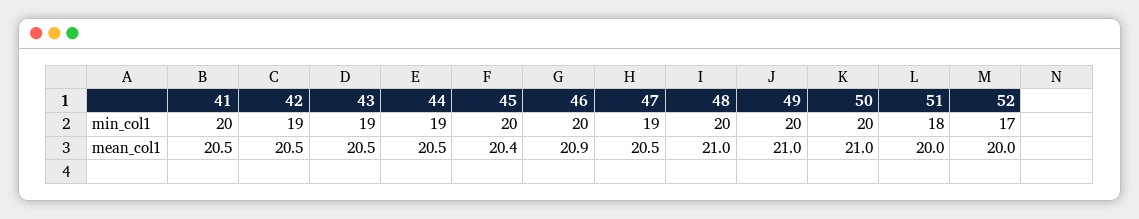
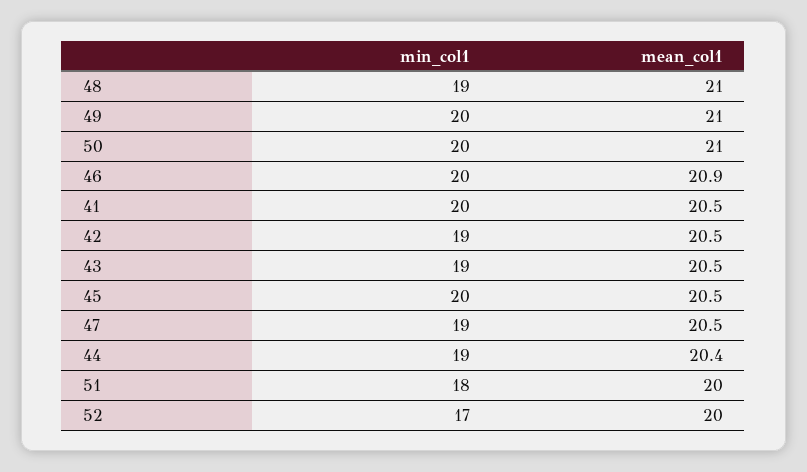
48, min_col1: 20 -> 19
44, mean_col1: 20.5 -> 20.4
45, mean_col1: 20.4 -> 20.5

